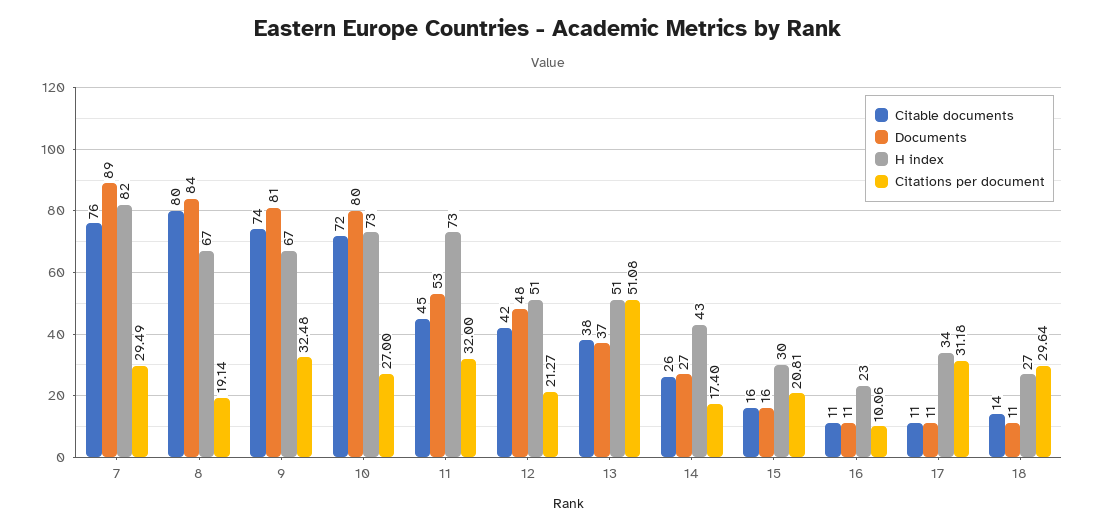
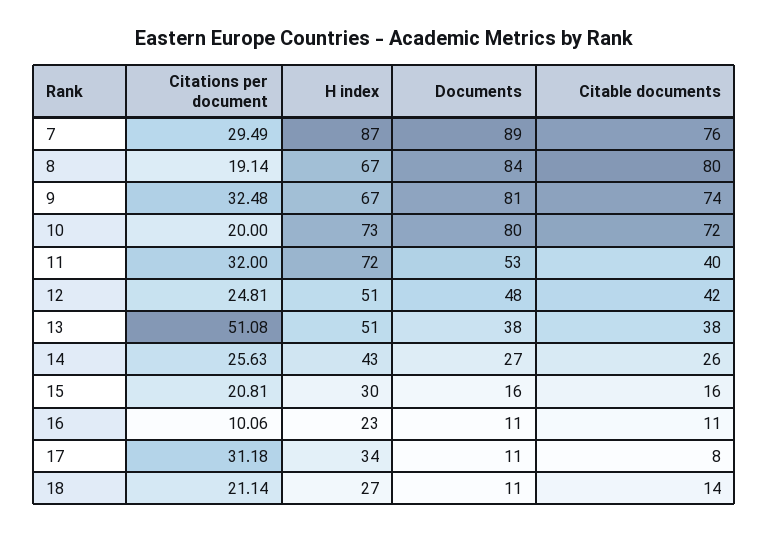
H index, 7: 82 -> 87
Citations per document, 10: 27 -> 20
Citable documents, 11: 45 -> 40
H index, 11: 73 -> 72
Citations per document, 12: 21.27 -> 24.81
Documents, 13: 37 -> 38
Citations per document, 14: 17.4 -> 25.63
Citable documents, 17: 11 -> 8
Citations per document, 18: 29.64 -> 21.14

